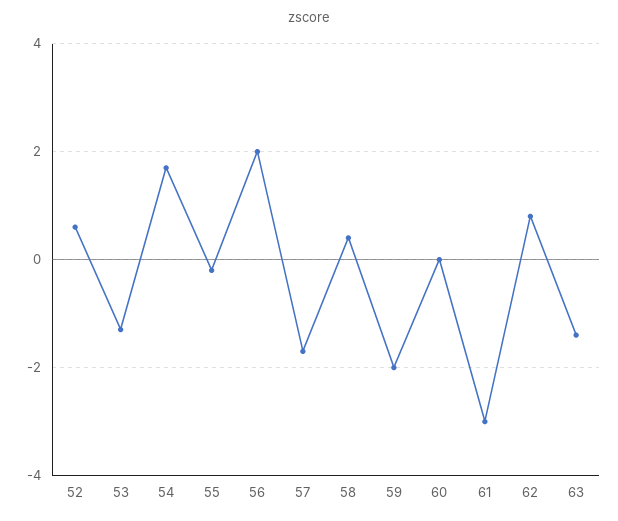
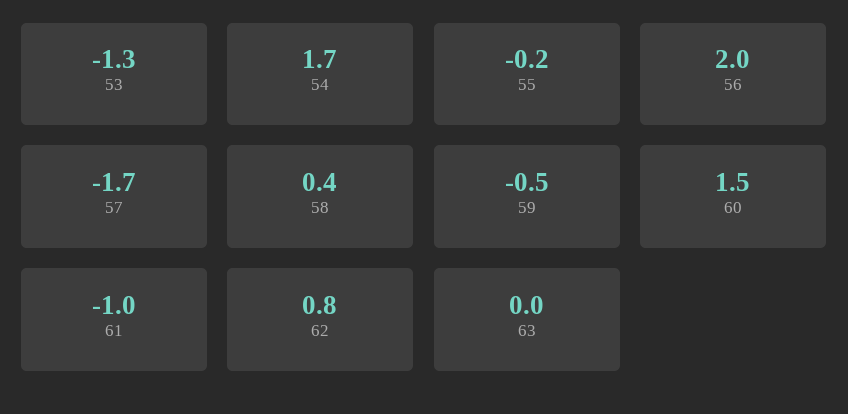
52: 0.5 -> none
59: -2 -> -0.5
60: 0 -> 1.5
61: -3 -> -1
63: -1.5 -> 0

